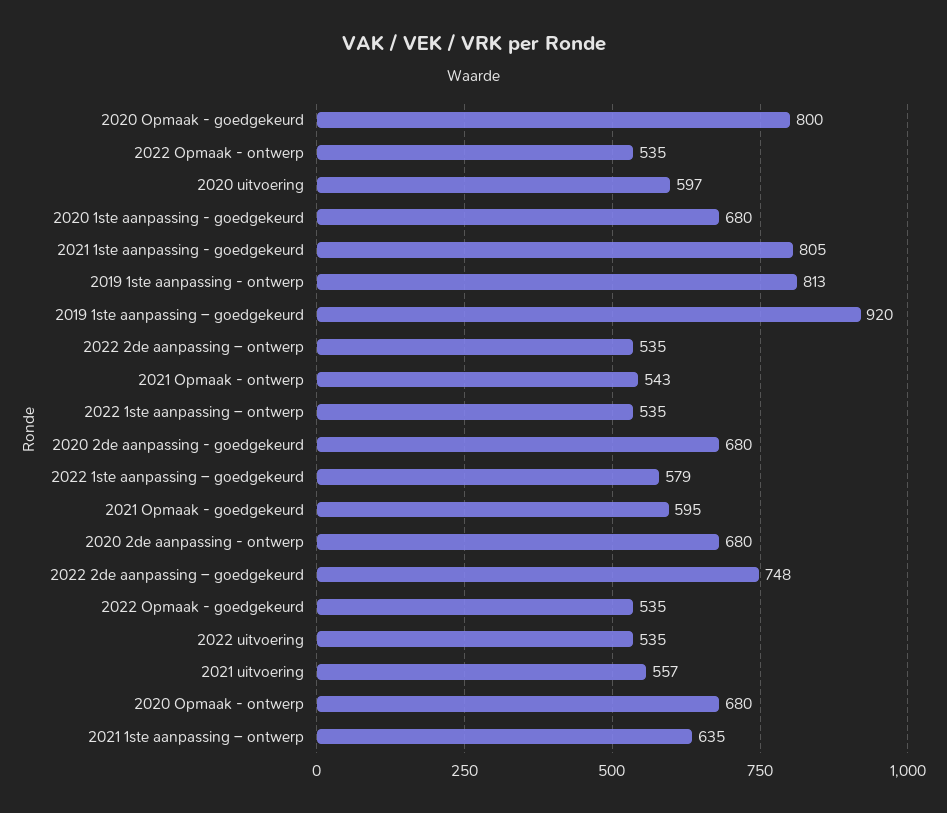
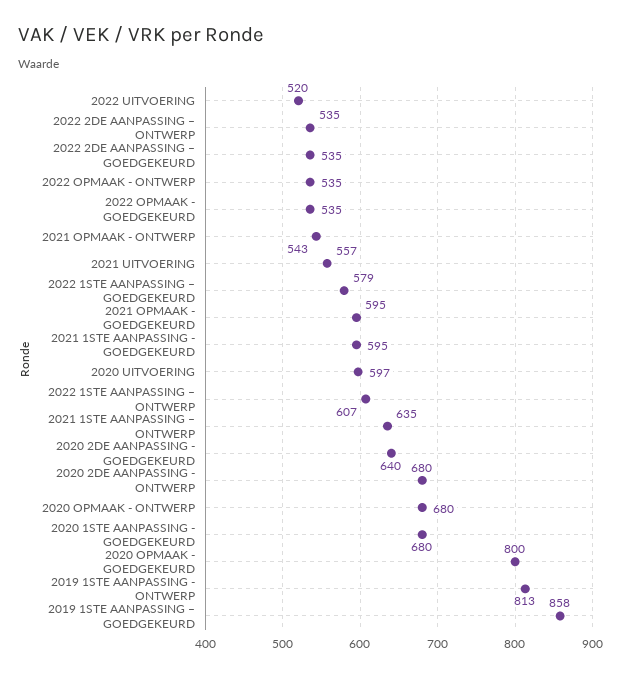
2021 1ste aanpassing - goedgekeurd: 805 -> 595
2019 1ste aanpassing – goedgekeurd: 920 -> 858
2022 1ste aanpassing – ontwerp: 535 -> 607
2020 2de aanpassing - goedgekeurd: 680 -> 640
2022 2de aanpassing – goedgekeurd: 748 -> 535
2022 uitvoering: 535 -> 520

